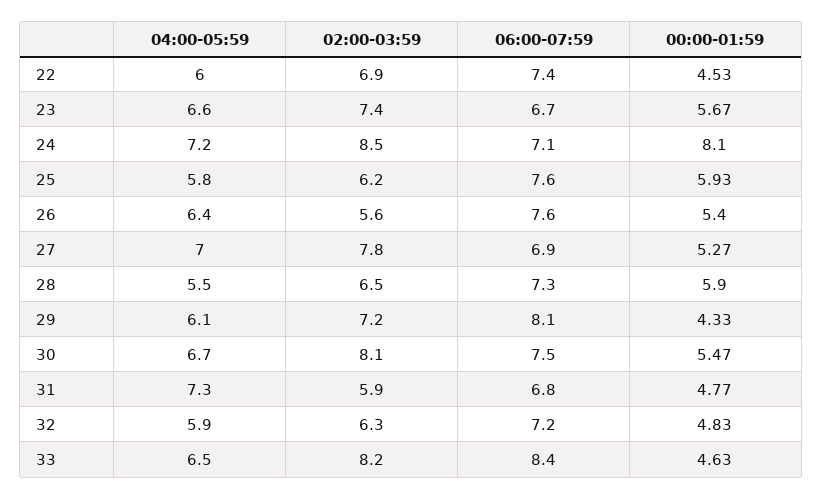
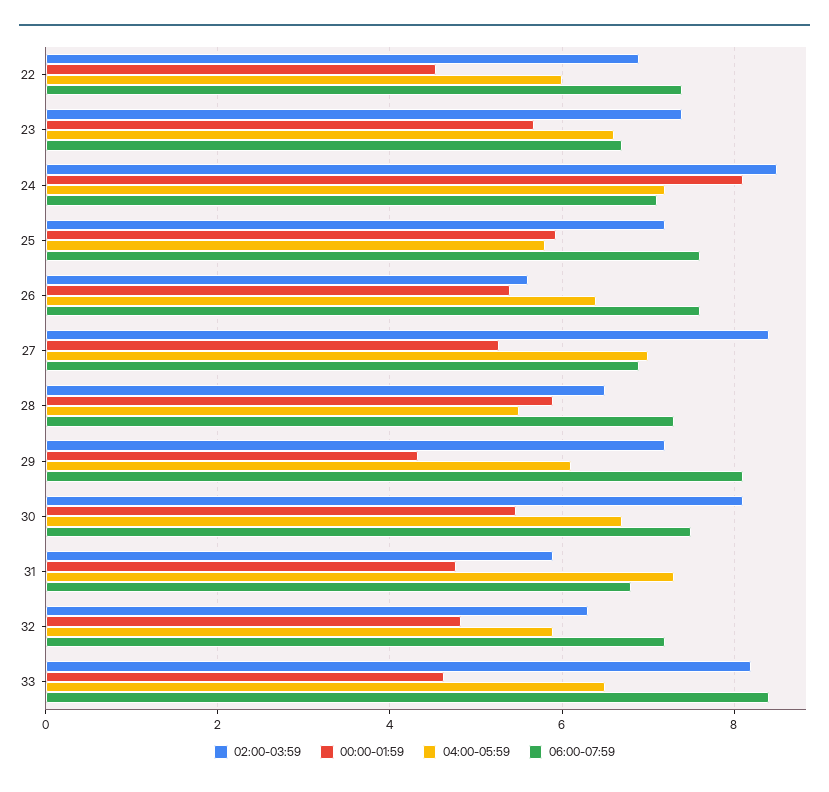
02:00-03:59, 25: 6.2 -> 7.2
02:00-03:59, 27: 7.8 -> 8.4

